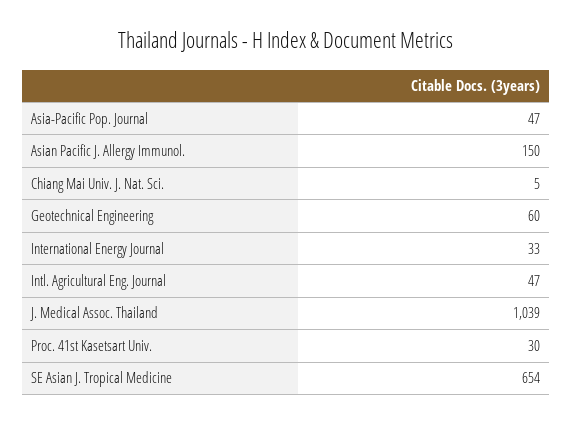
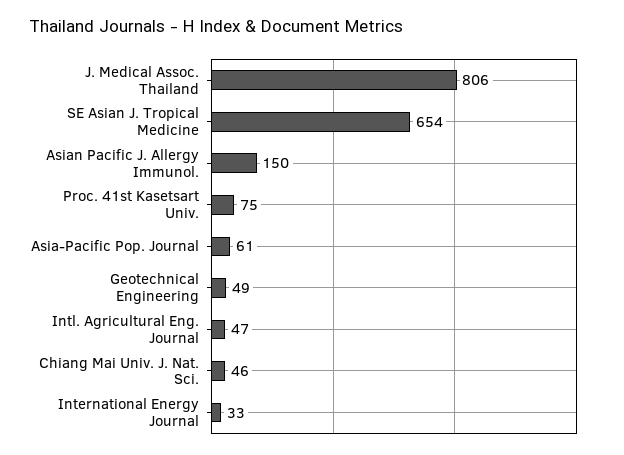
Asia-Pacific Pop. Journal: 47 -> 61
Chiang Mai Univ. J. Nat. Sci.: 5 -> 46
Geotechnical Engineering: 60 -> 49
J. Medical Assoc. Thailand: 1039 -> 806
Proc. 41st Kasetsart Univ.: 30 -> 75

